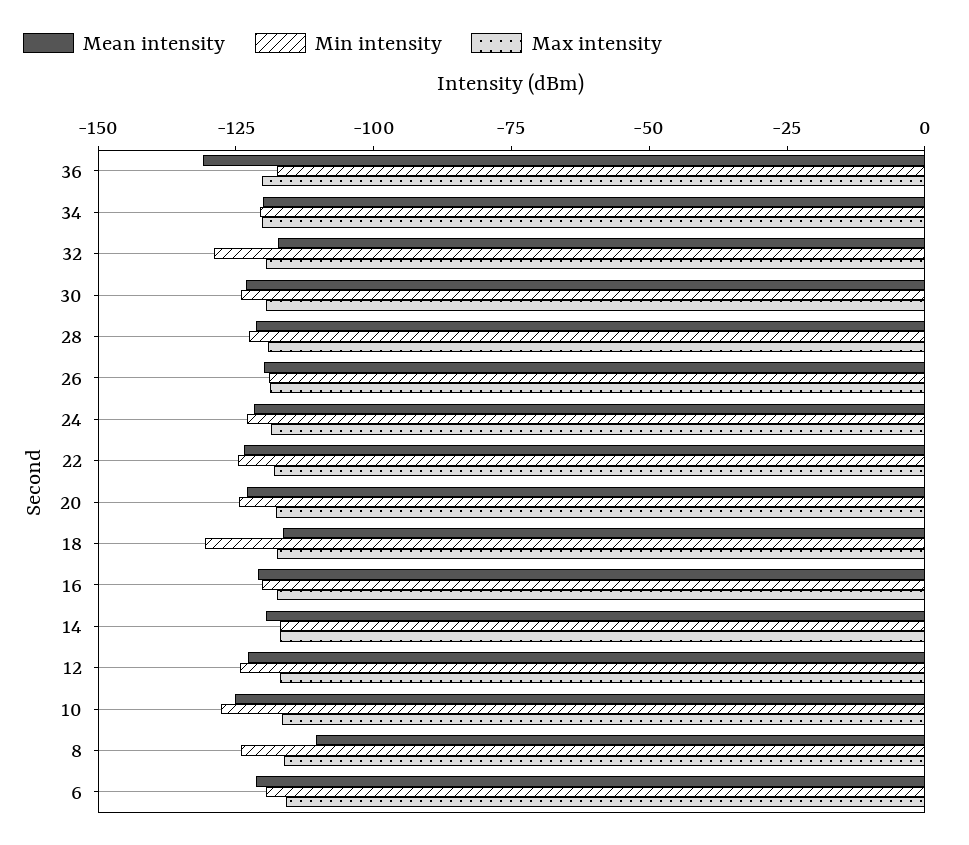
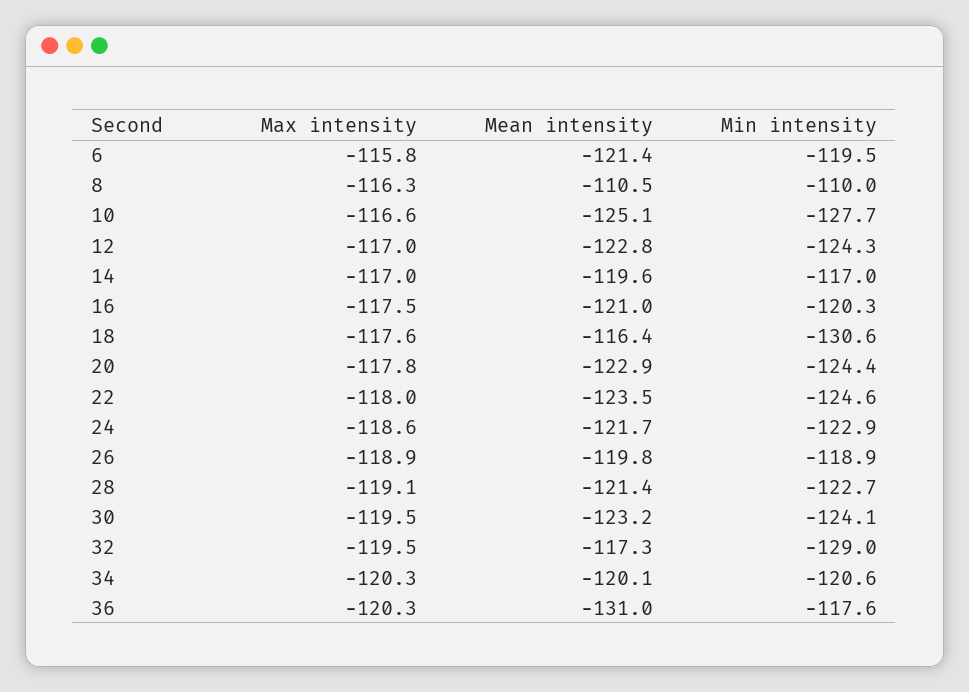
Min intensity, 8: -125 -> -110

